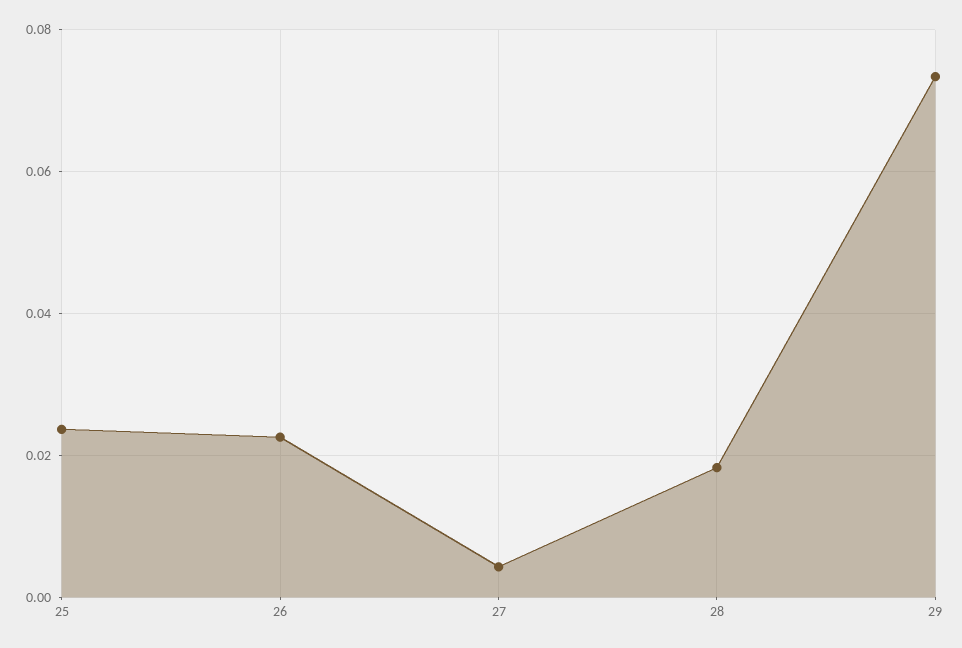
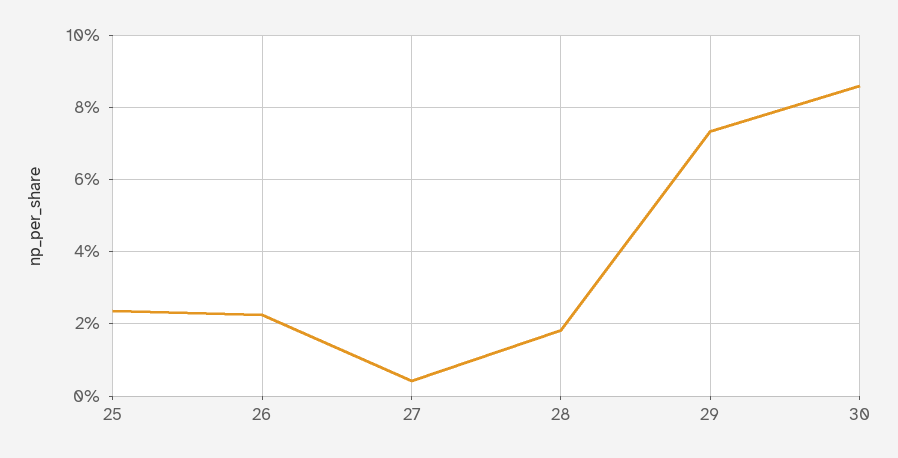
30: none -> 0.086

